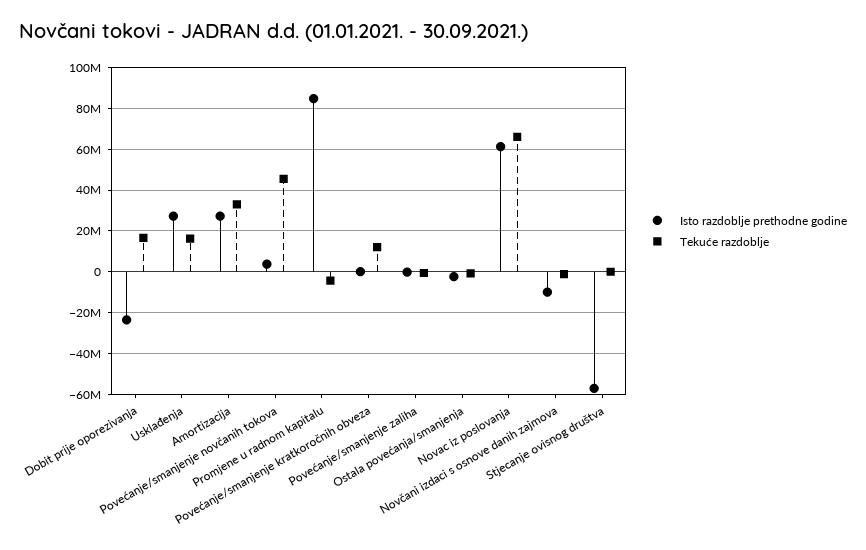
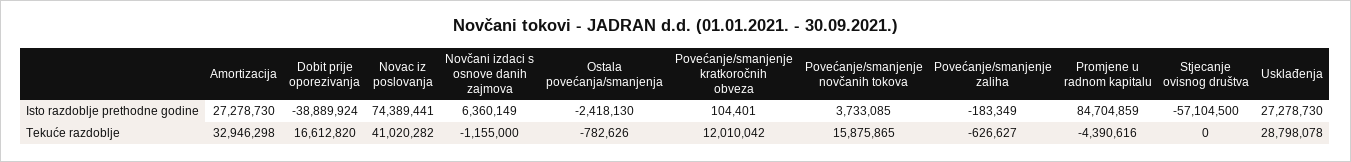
Isto razdoblje prethodne godine, Dobit prije oporezivanja: -25000000 -> -38889924
Tekuće razdoblje, Usklađenja: 15000000 -> 28798078
Tekuće razdoblje, Povećanje/smanjenje novčanih tokova: 45000000 -> 15875865
Isto razdoblje prethodne godine, Novac iz poslovanja: 60000000 -> 74389441
Tekuće razdoblje, Novac iz poslovanja: 65000000 -> 41020282
Isto razdoblje prethodne godine, Novčani izdaci s osnove danih zajmova: -10000000 -> 6360149

